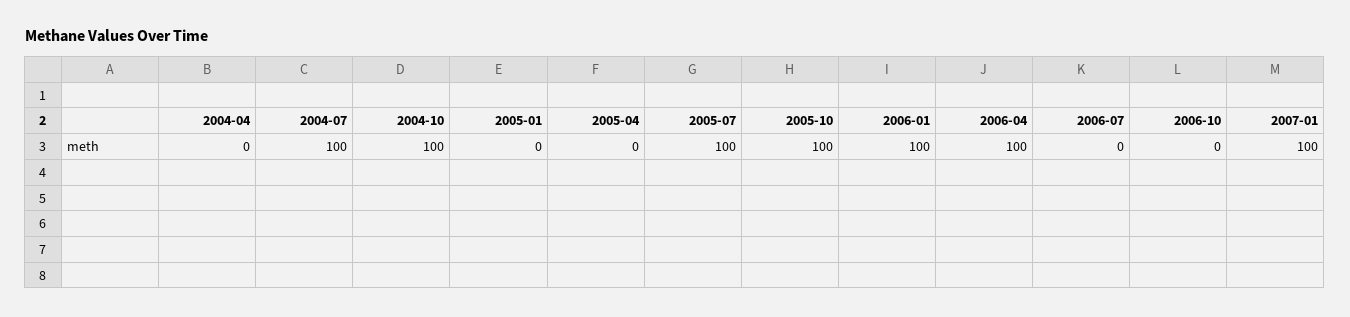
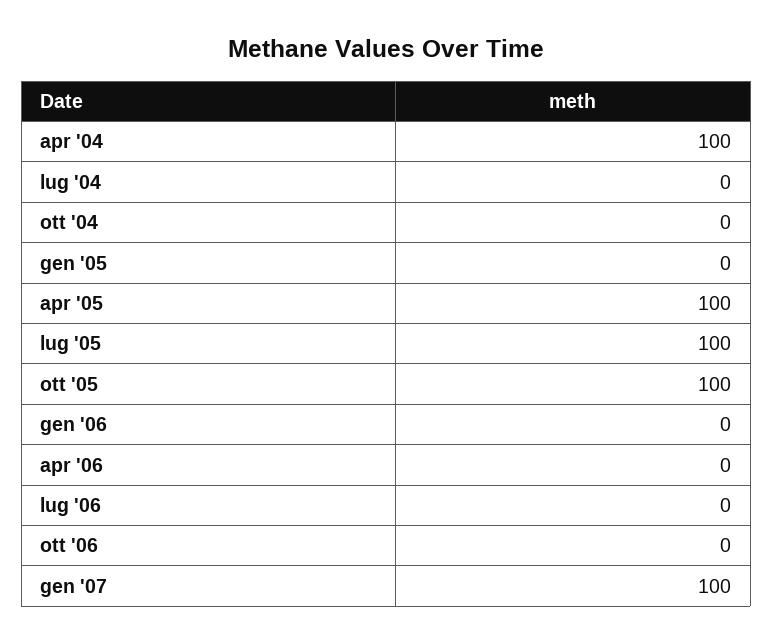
2004-04: 0 -> 100
2004-07: 100 -> 0
2004-10: 100 -> 0
2005-04: 0 -> 100
2006-01: 100 -> 0
2006-04: 100 -> 0

